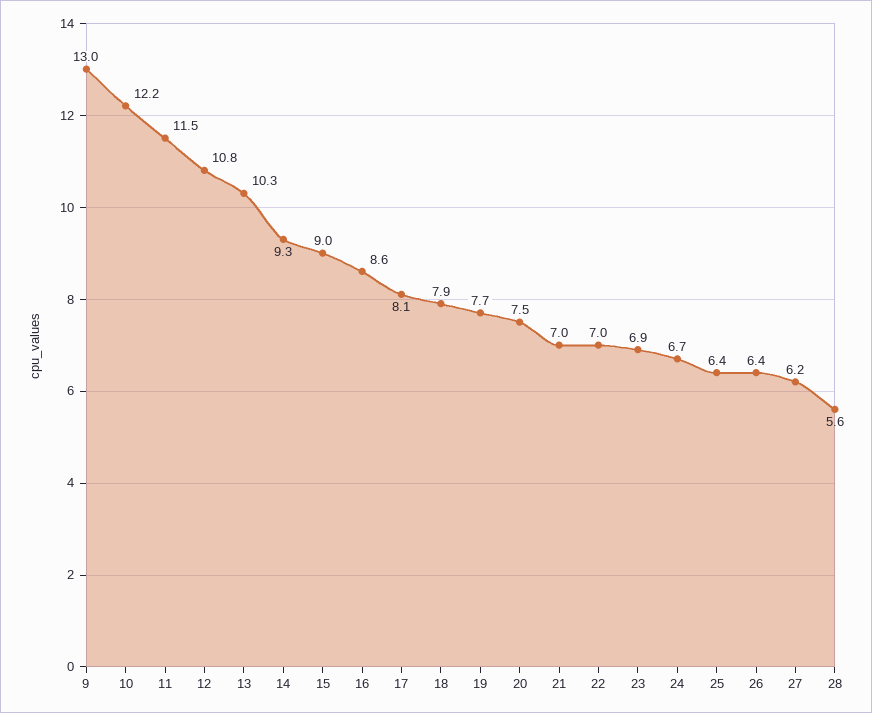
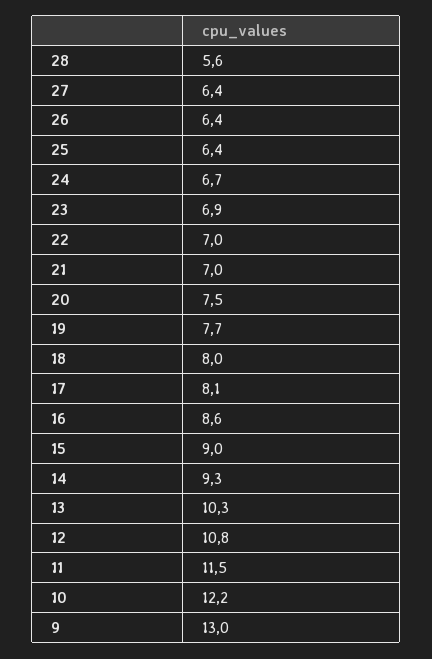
18: 7.9 -> 8
27: 6.2 -> 6.4

